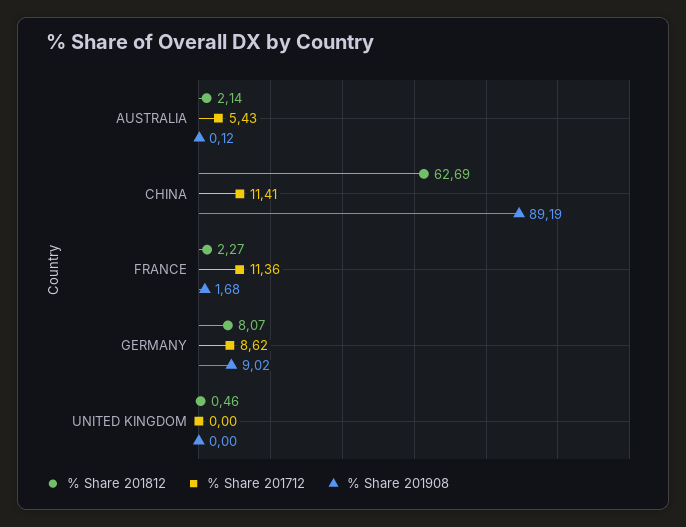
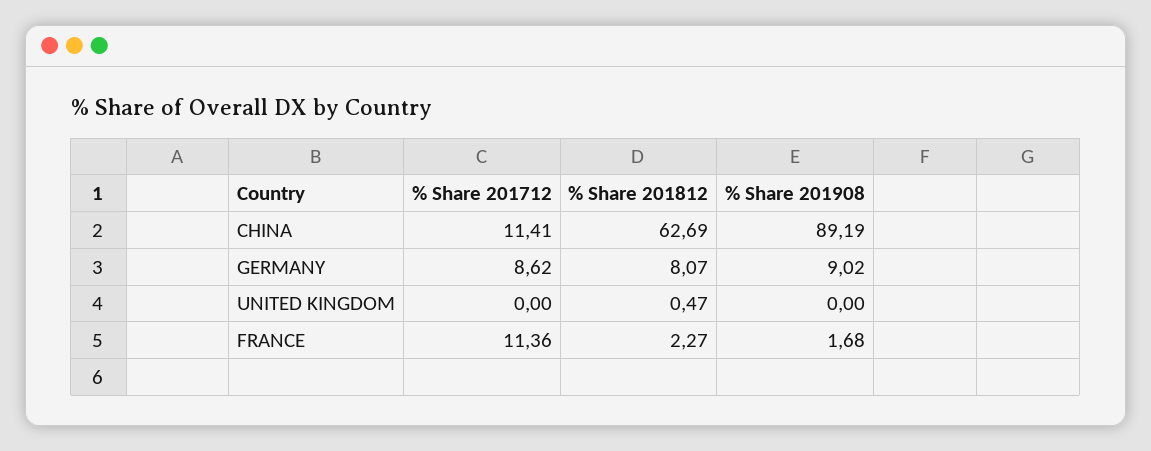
% Share 201812, AUSTRALIA: 2.14 -> none
% Share 201712, AUSTRALIA: 5.43 -> none
% Share 201908, AUSTRALIA: 0.12 -> none
% Share 201812, UNITED KINGDOM: 0.46 -> 0.47

